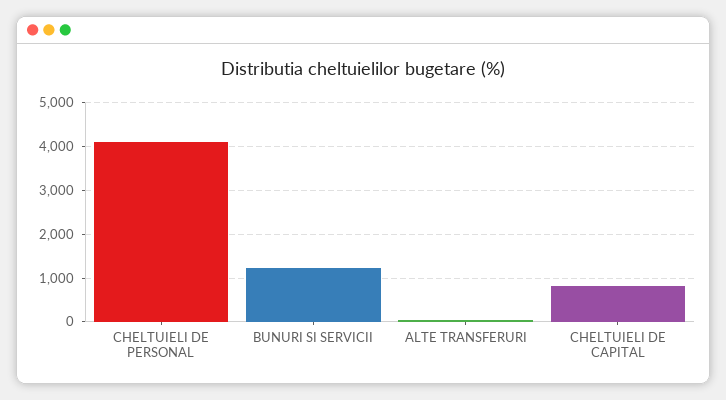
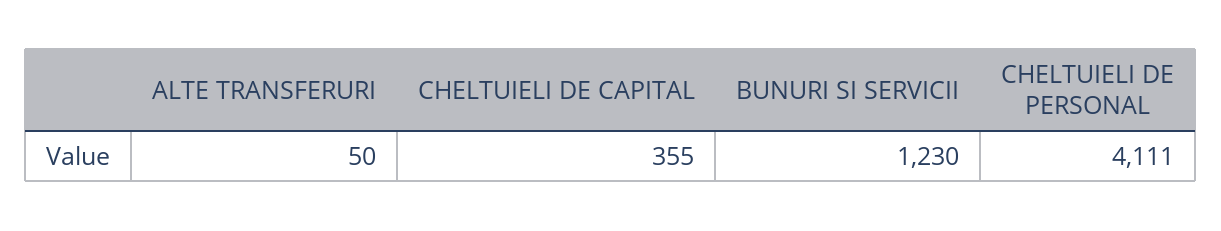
CHELTUIELI DE CAPITAL: 800 -> 355

